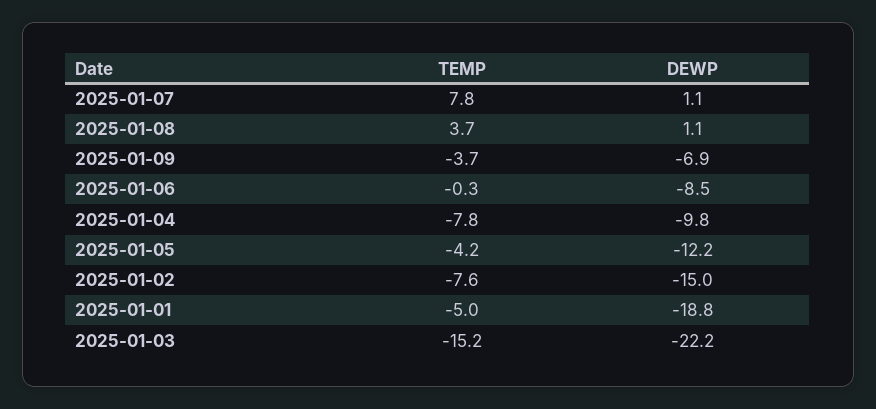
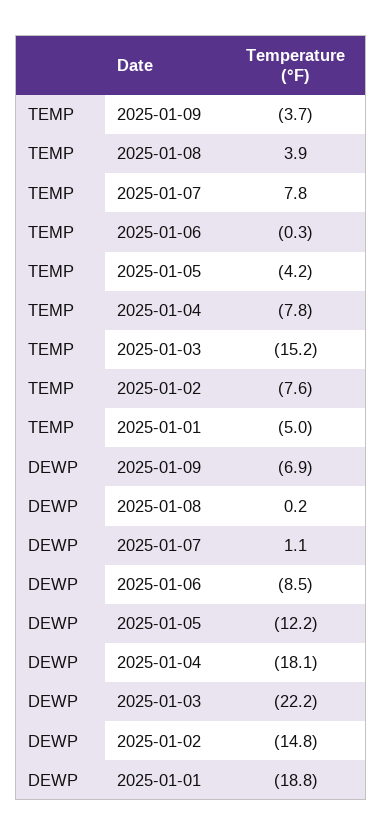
TEMP, 2025-01-08: 3.7 -> 3.9
DEWP, 2025-01-08: 1.1 -> 0.2
DEWP, 2025-01-04: -9.8 -> -18.1
DEWP, 2025-01-02: -15 -> -14.8

